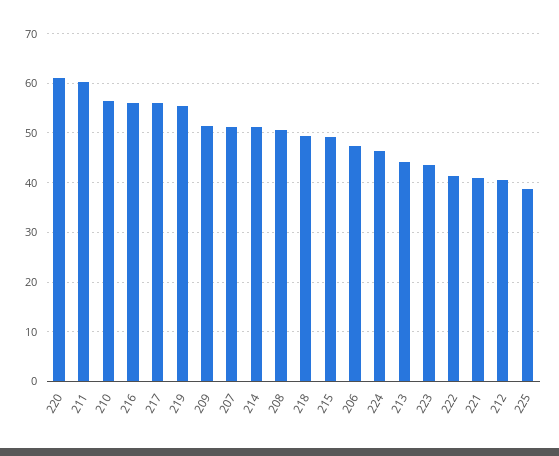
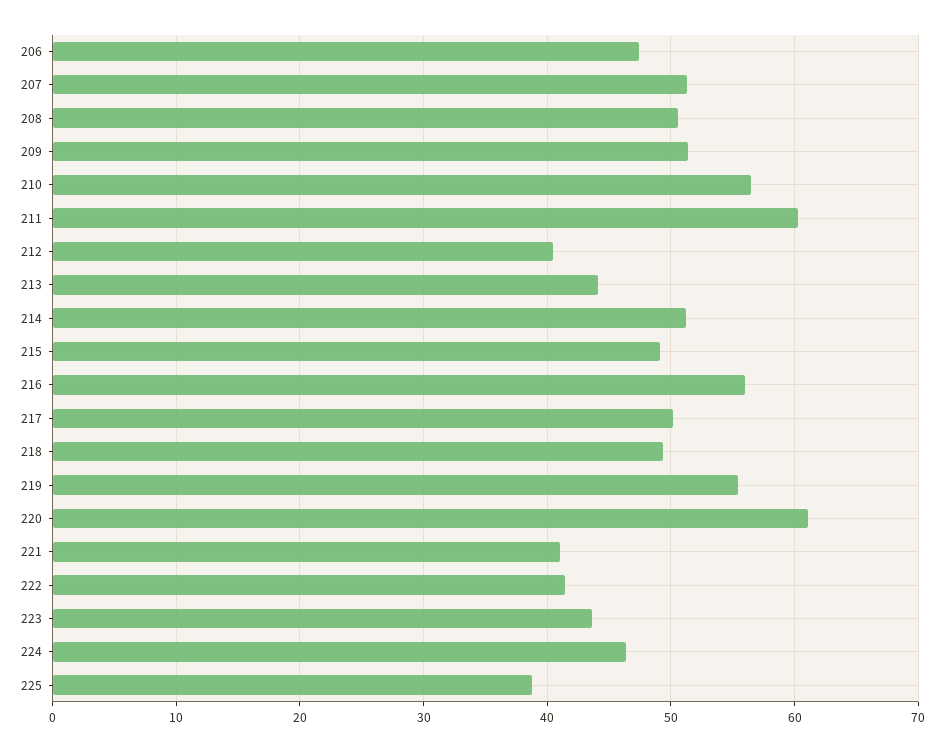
217: 56 -> 50

